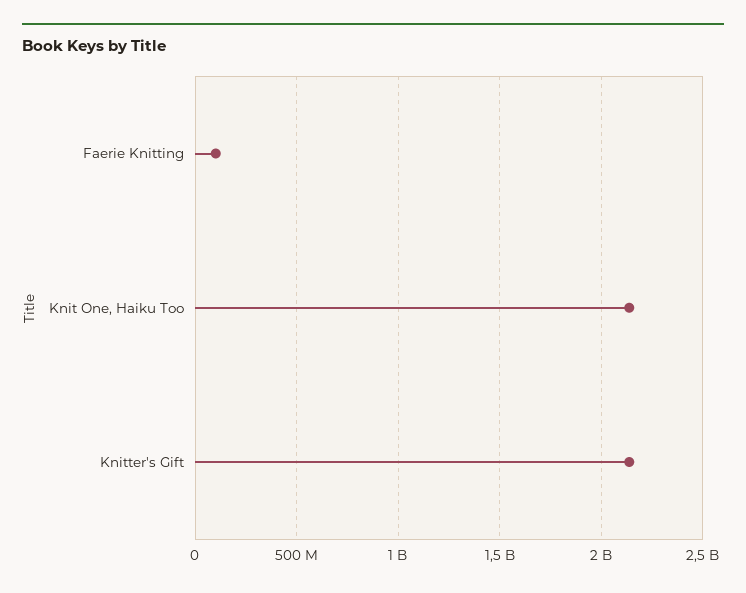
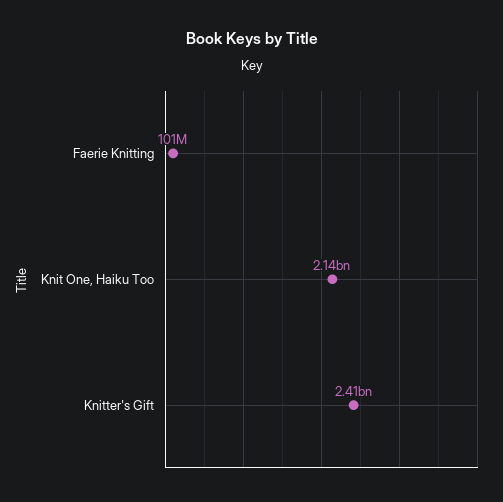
Knitter's Gift: 2150000000 -> 2410000000

